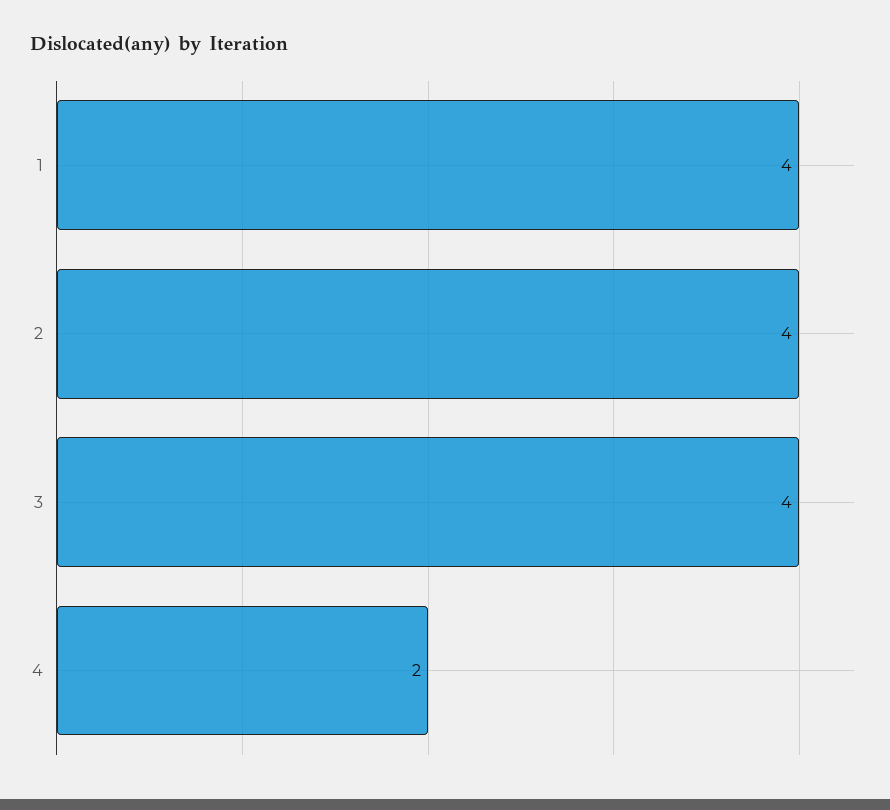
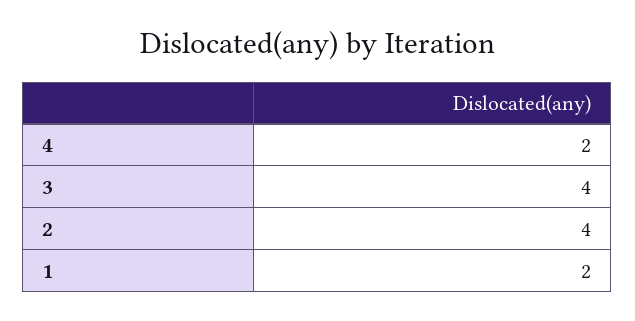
1: 4 -> 2

